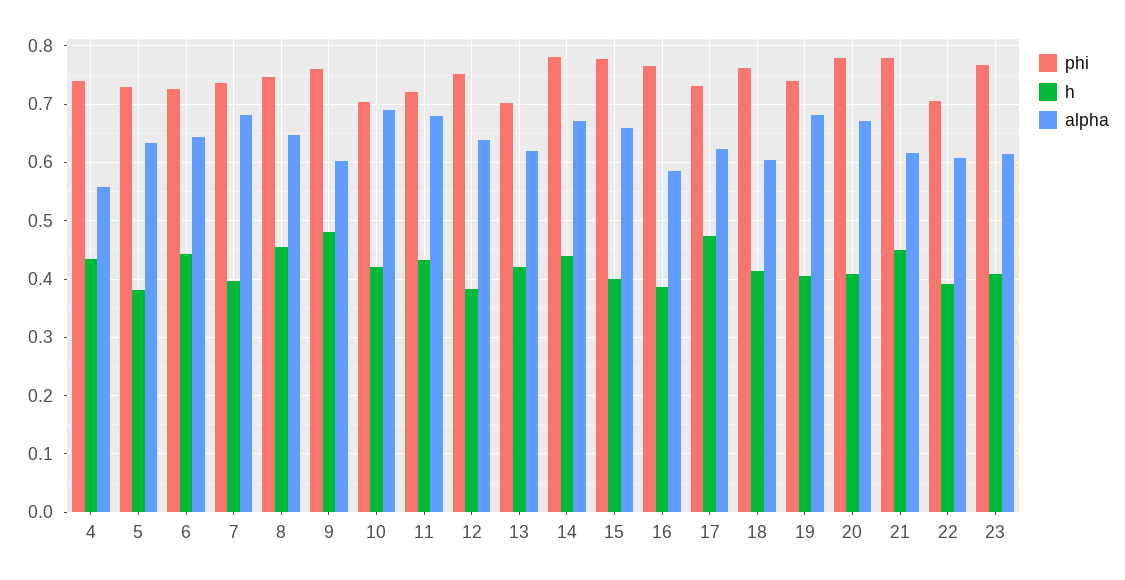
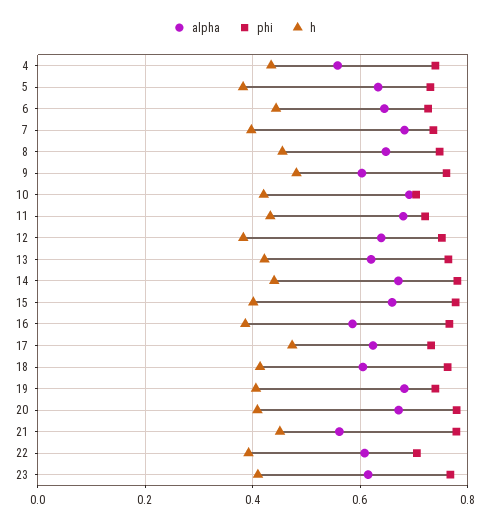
phi, 13: 0.7 -> 0.76
alpha, 21: 0.62 -> 0.56

